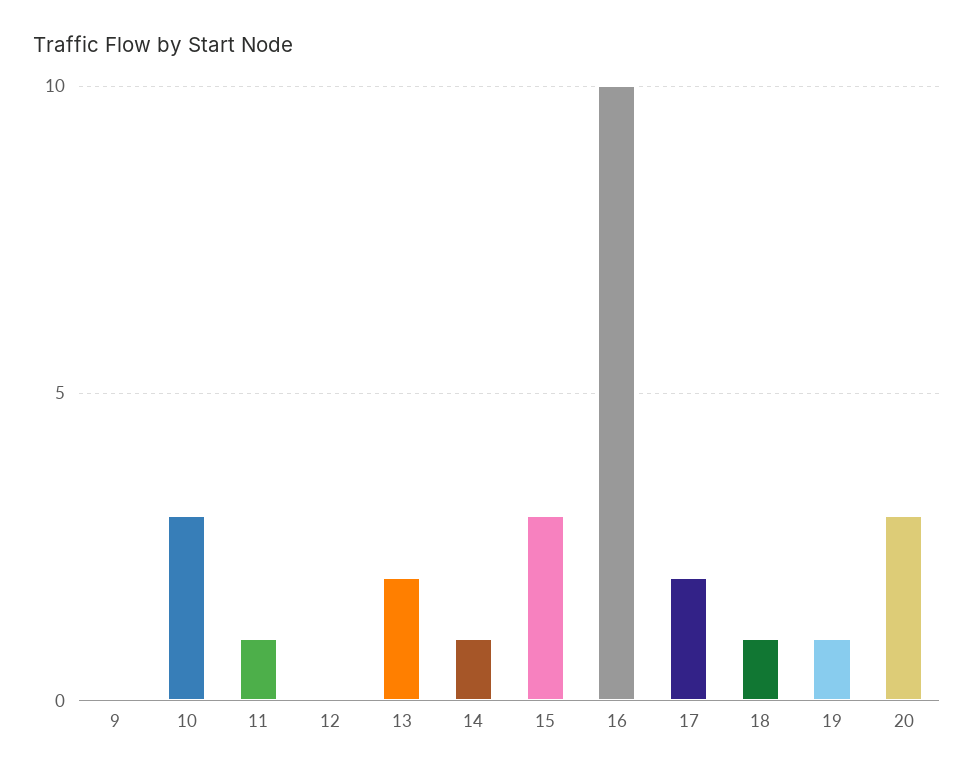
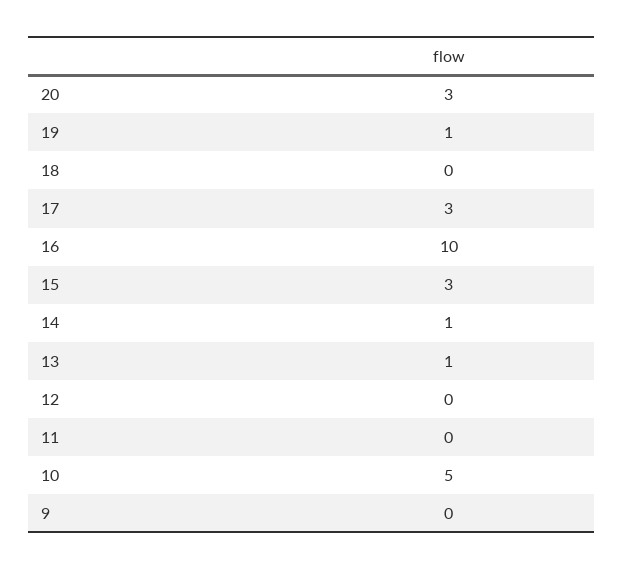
10: 3 -> 5
11: 1 -> 0
13: 2 -> 1
17: 2 -> 3
18: 1 -> 0

